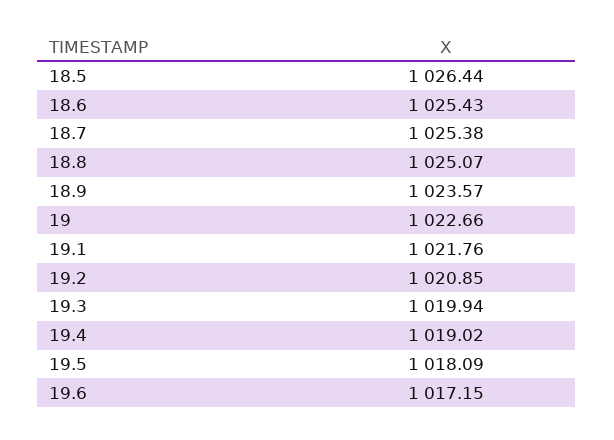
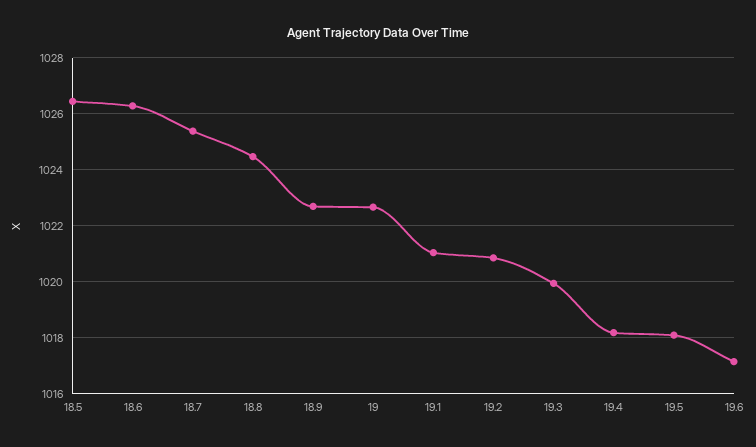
18.6: 1025.43 -> 1026.25
18.8: 1025.07 -> 1024.5
18.9: 1023.57 -> 1022.75
19.1: 1021.76 -> 1021
19.4: 1019.02 -> 1018.25

